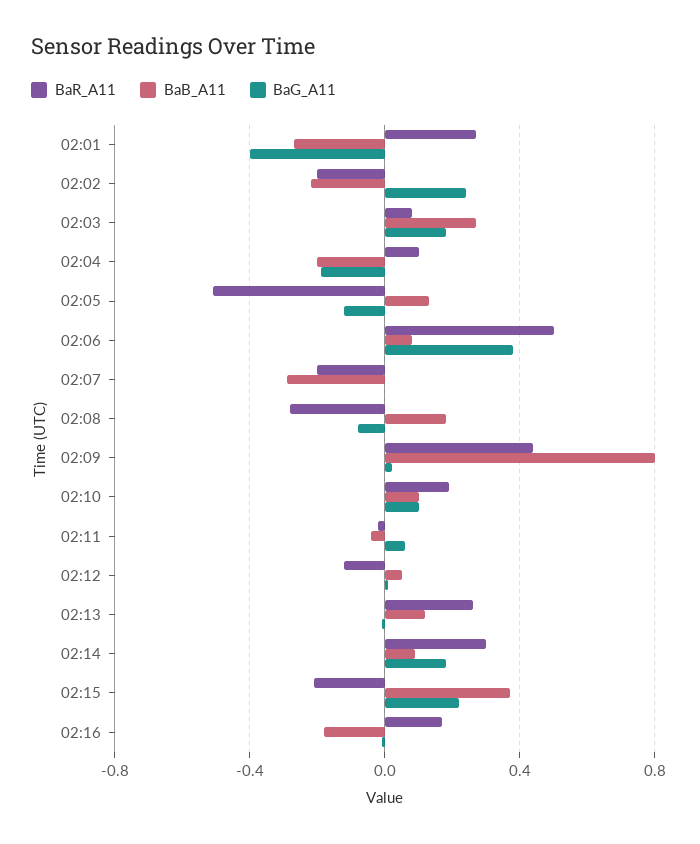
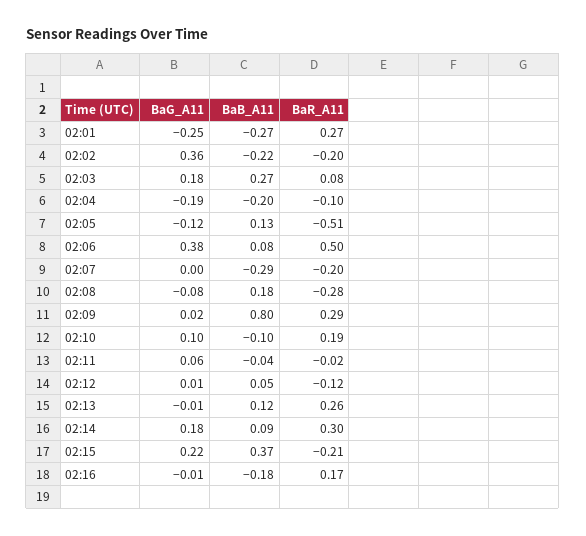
BaG_A11, 02:01: -0.4 -> -0.25
BaG_A11, 02:02: 0.25 -> 0.36
BaR_A11, 02:04: 0.1 -> -0.1
BaR_A11, 02:09: 0.45 -> 0.29
BaB_A11, 02:10: 0.1 -> -0.1

